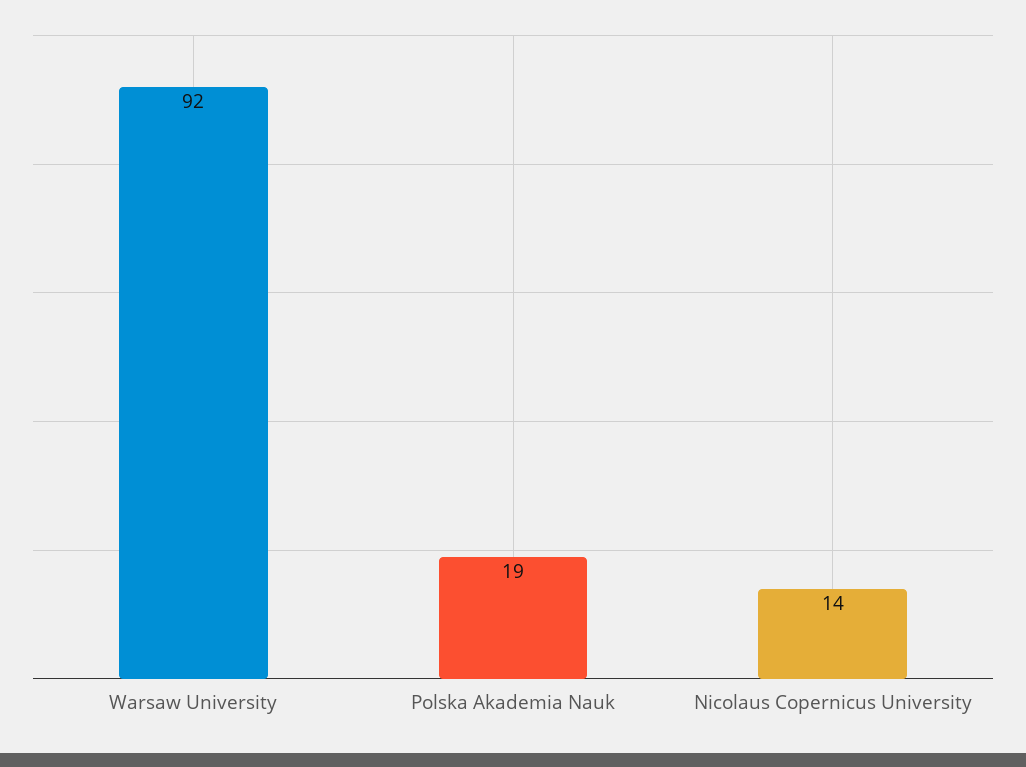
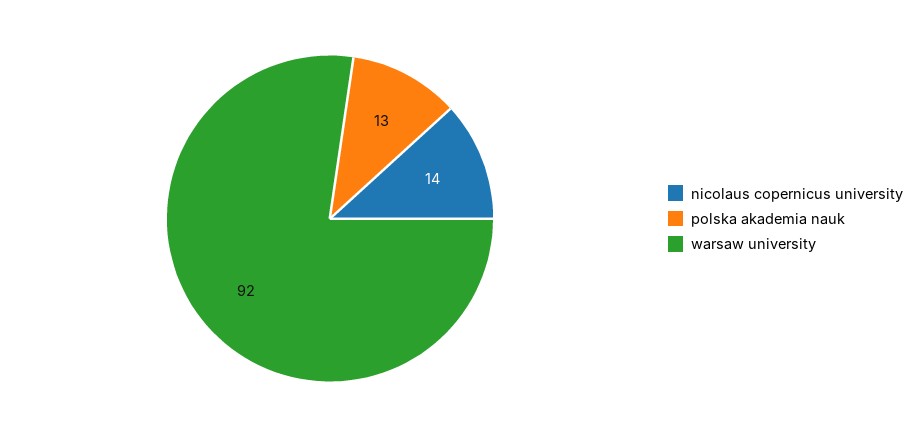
Polska Akademia Nauk: 19 -> 13

